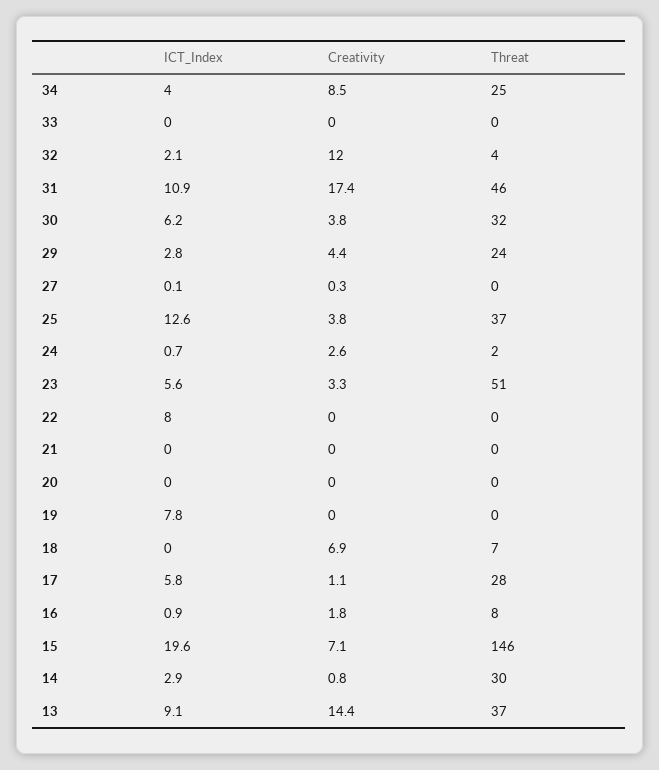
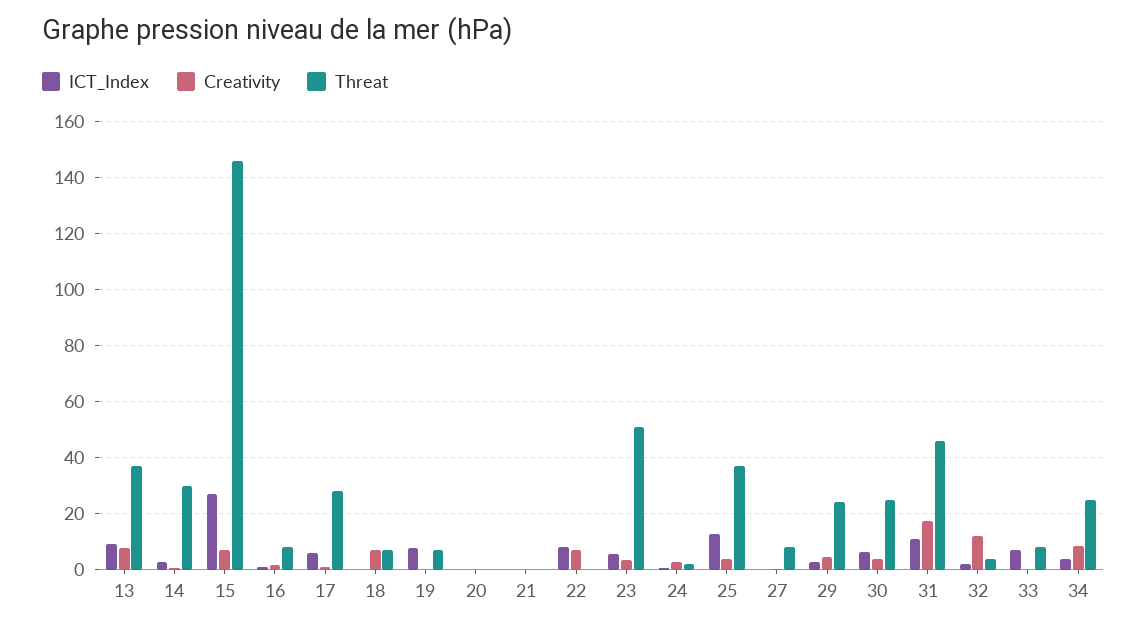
ICT_Index, 33: 0 -> 7.5
Threat, 33: 0 -> 7.5
Threat, 30: 32 -> 25
Threat, 27: 0 -> 7.5
Creativity, 22: 0 -> 7.5
Threat, 19: 0 -> 7.5
ICT_Index, 15: 19.6 -> 27.5
Creativity, 13: 14.4 -> 7.5

